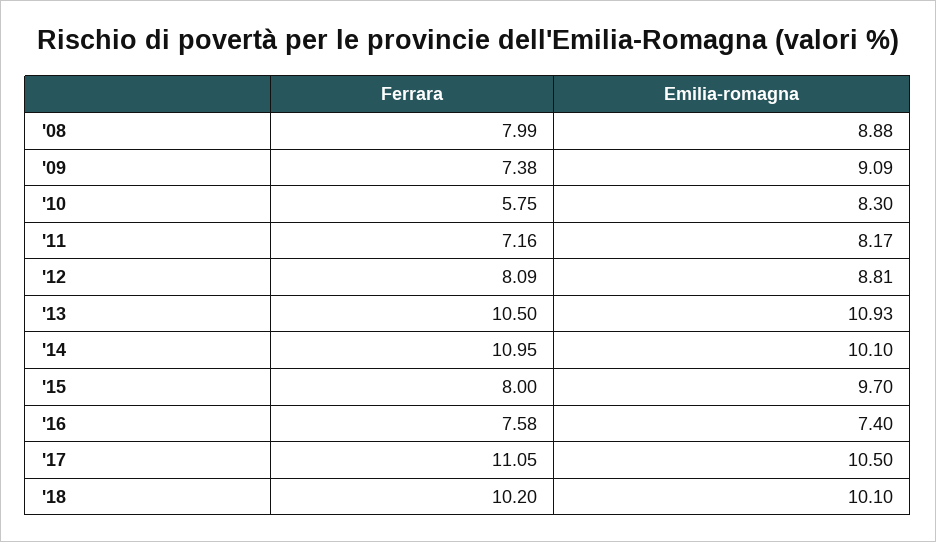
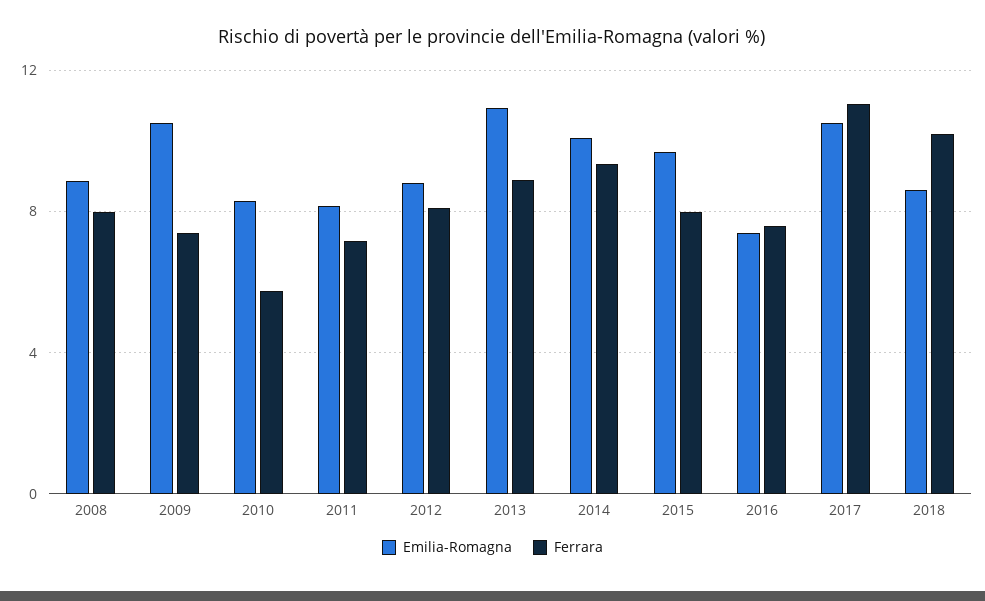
Emilia-romagna, '09: 9.09 -> 10.5
Ferrara, '13: 10.5 -> 9
Ferrara, '14: 10.95 -> 9.5
Emilia-romagna, '18: 10.1 -> 8.5

